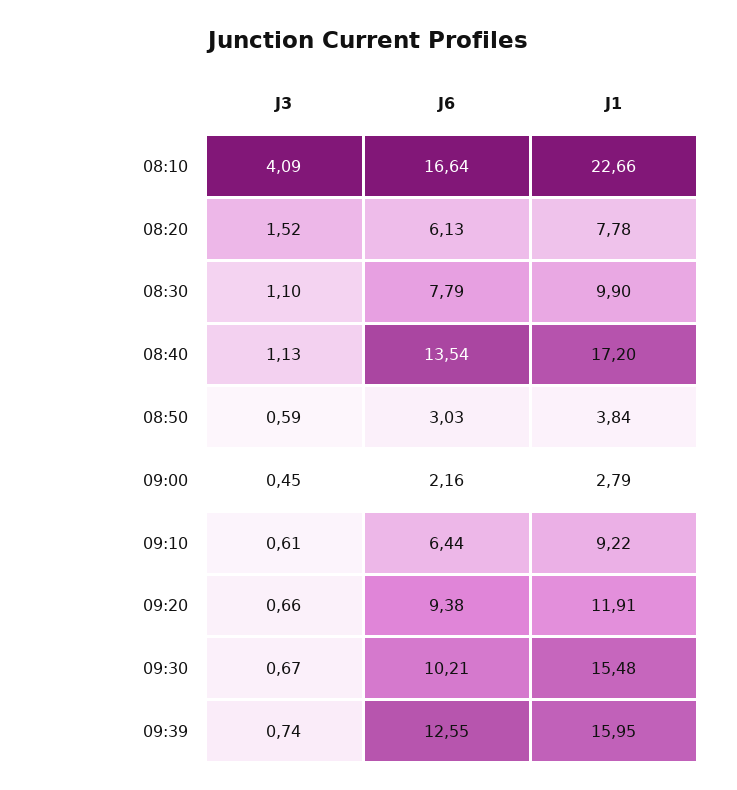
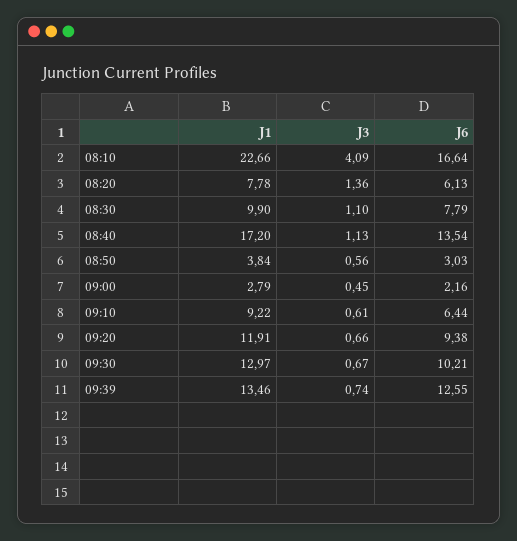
J3, 08:20: 1.52 -> 1.36
J3, 08:50: 0.59 -> 0.56
J1, 09:30: 15.48 -> 12.97
J1, 09:39: 15.95 -> 13.46

